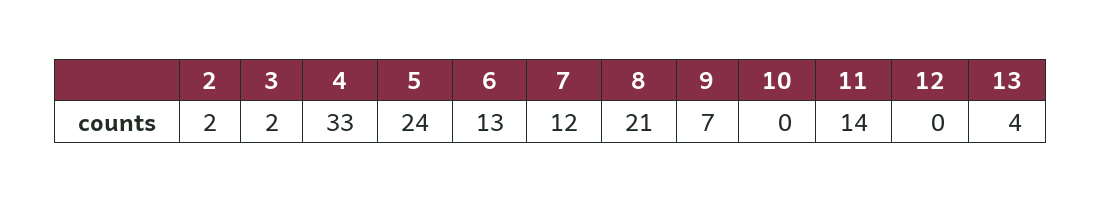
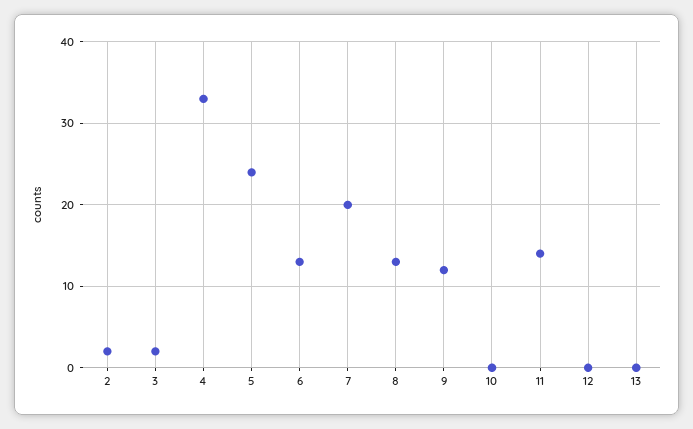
7: 12 -> 20
8: 21 -> 13
9: 7 -> 12
13: 4 -> 0

